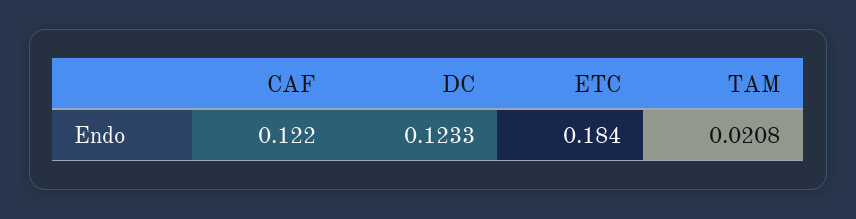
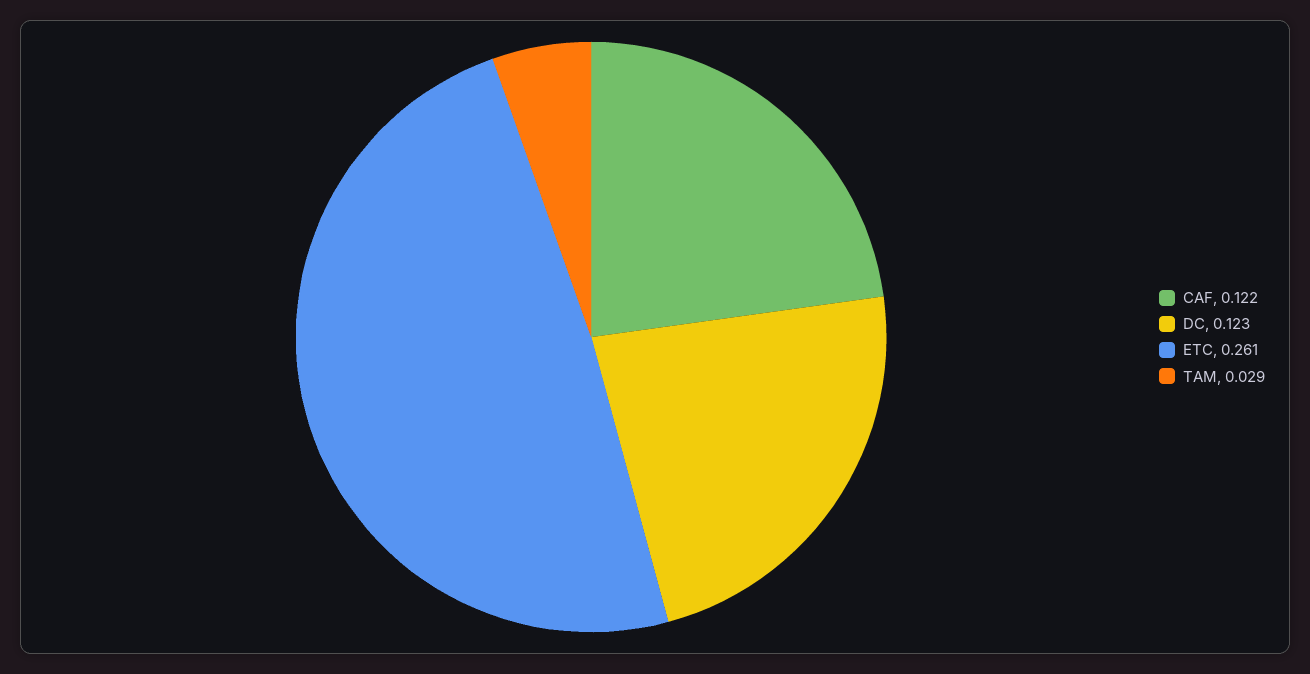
ETC: 0.184 -> 0.261
TAM: 0.0208 -> 0.029

